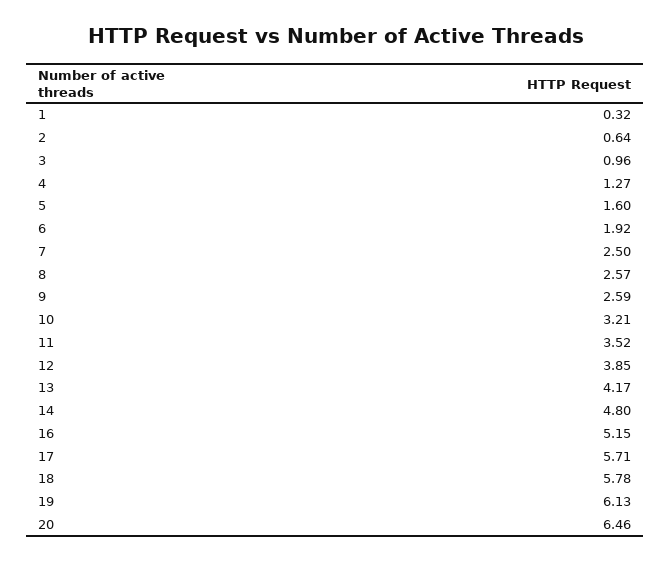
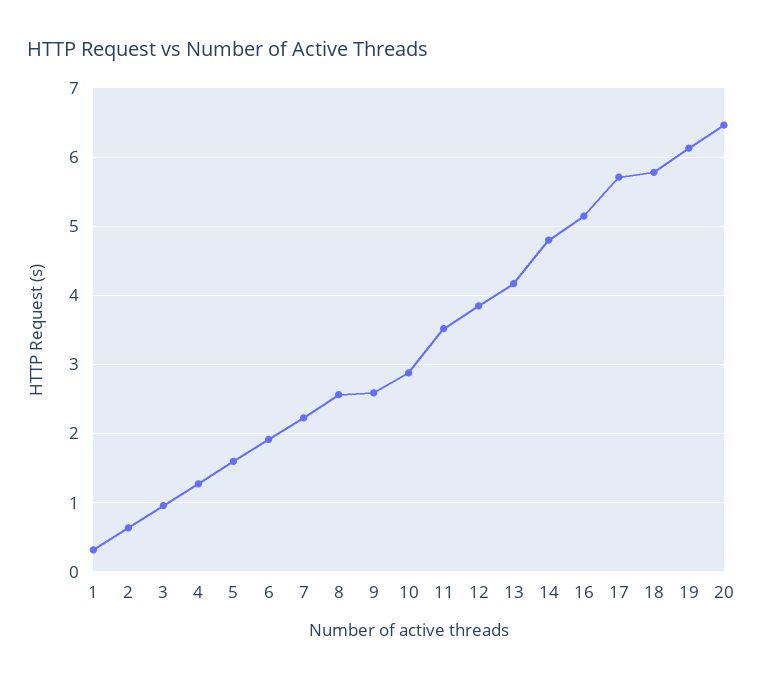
7: 2.5 -> 2.2
10: 3.21 -> 2.9

